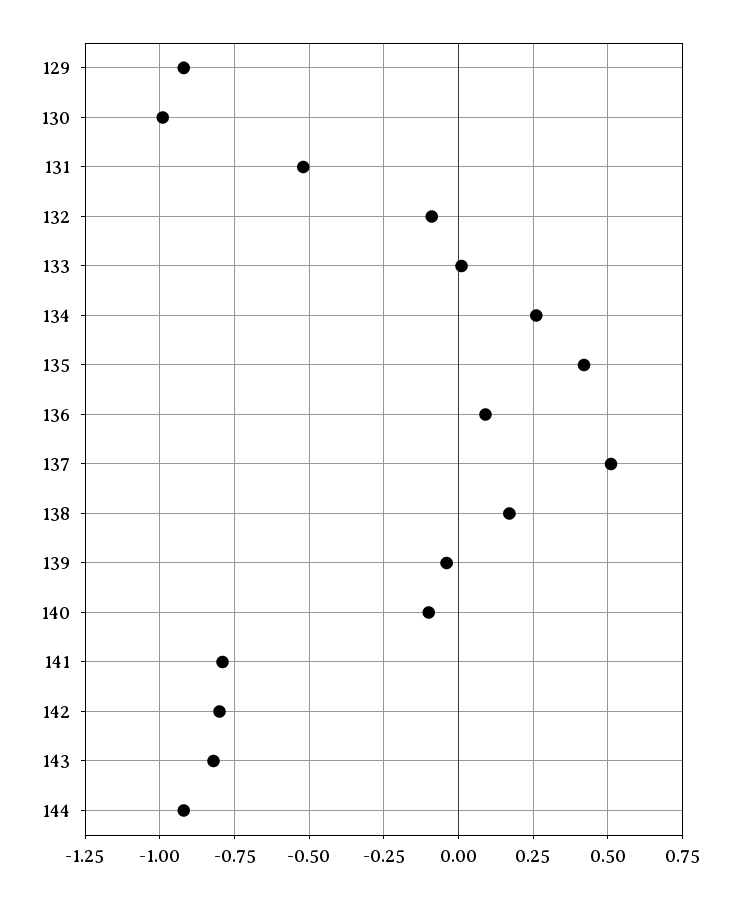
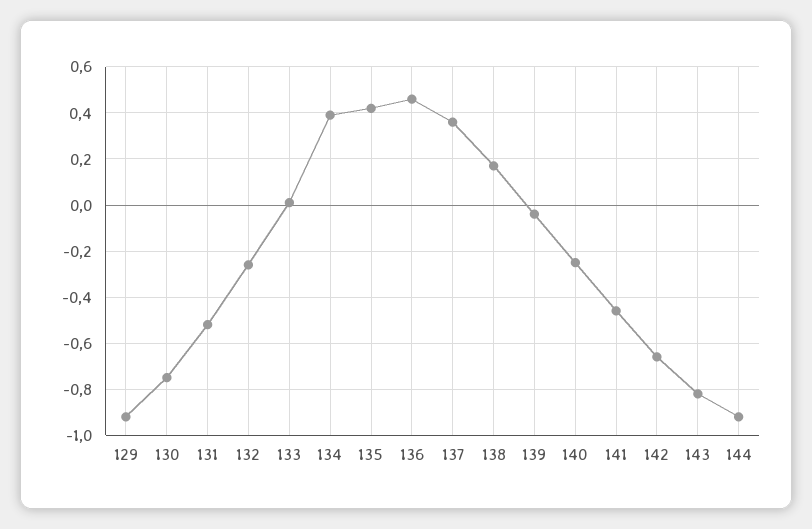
130: -1 -> -0.75
132: -0.1 -> -0.25
134: 0.25 -> 0.4
136: 0.1 -> 0.45
137: 0.5 -> 0.35
140: -0.1 -> -0.25
141: -0.8 -> -0.45
142: -0.8 -> -0.65

